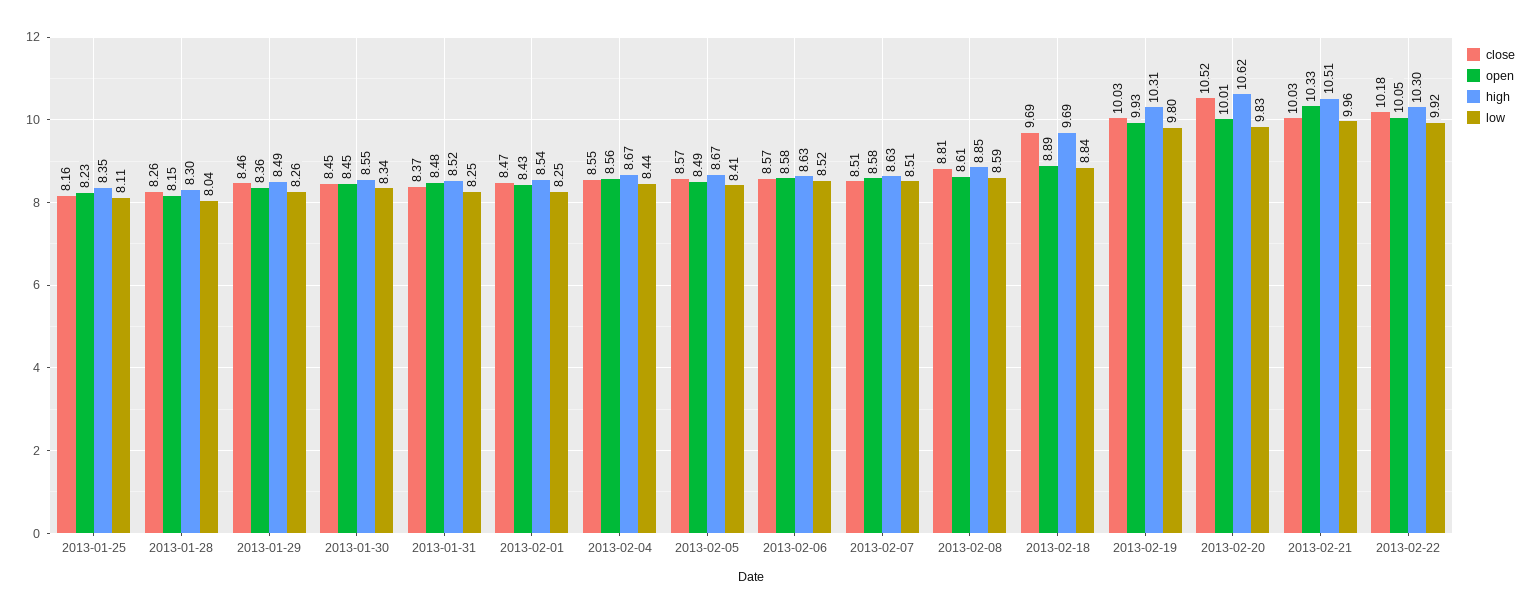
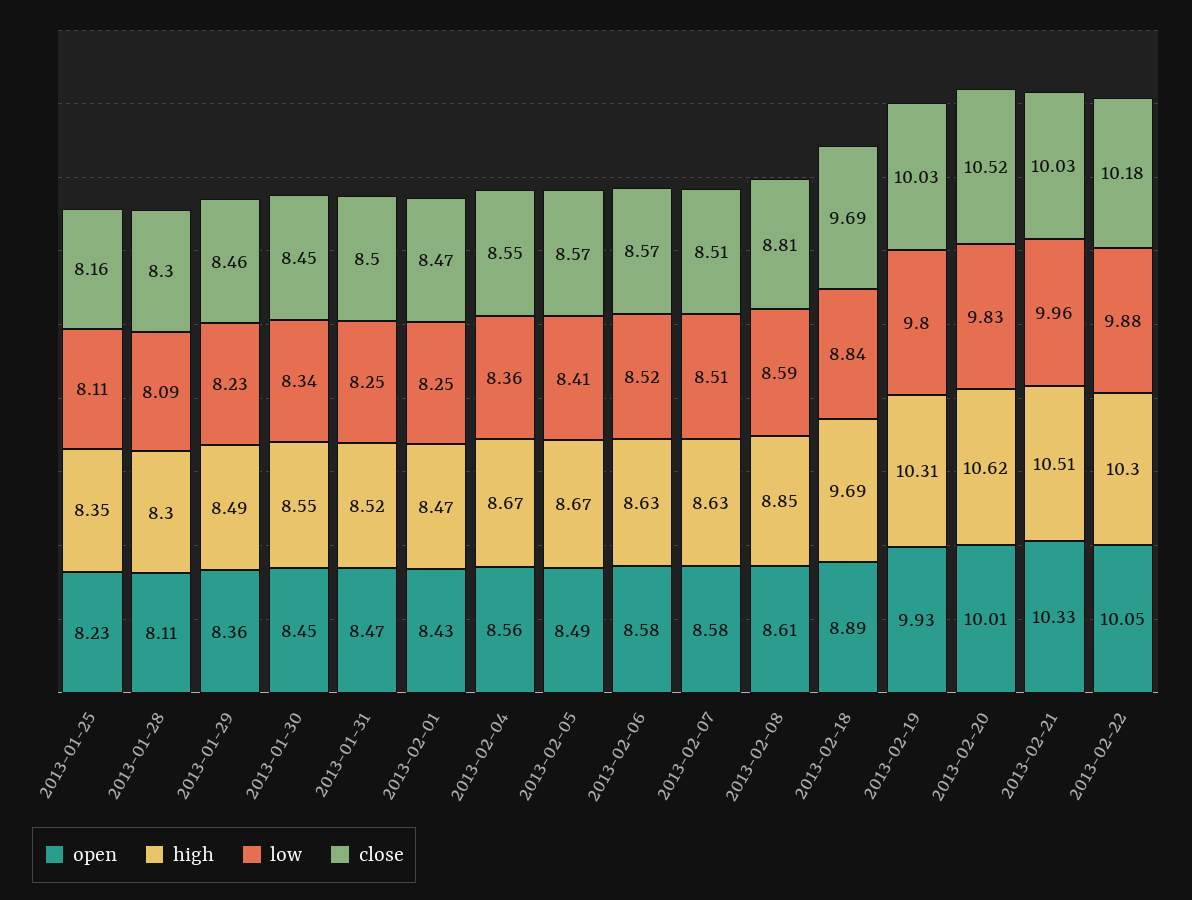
close, 2013-01-28: 8.26 -> 8.3
open, 2013-01-28: 8.15 -> 8.11
low, 2013-01-28: 8.04 -> 8.09
low, 2013-01-29: 8.26 -> 8.23
close, 2013-01-31: 8.37 -> 8.5
open, 2013-01-31: 8.48 -> 8.47
high, 2013-02-01: 8.54 -> 8.47
low, 2013-02-04: 8.44 -> 8.36
low, 2013-02-22: 9.92 -> 9.88

